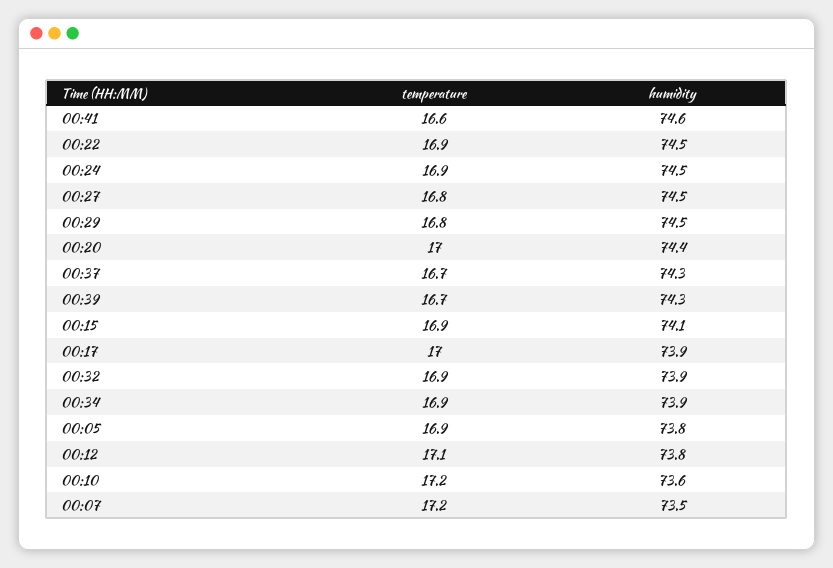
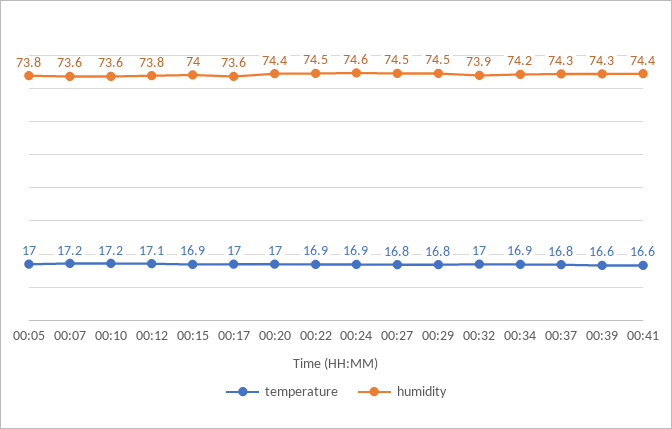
humidity, 00:41: 74.6 -> 74.4
humidity, 00:24: 74.5 -> 74.6
temperature, 00:37: 16.7 -> 16.8
temperature, 00:39: 16.7 -> 16.6
humidity, 00:15: 74.1 -> 74
humidity, 00:17: 73.9 -> 73.6
temperature, 00:32: 16.9 -> 17
humidity, 00:34: 73.9 -> 74.2
temperature, 00:05: 16.9 -> 17
humidity, 00:07: 73.5 -> 73.6

